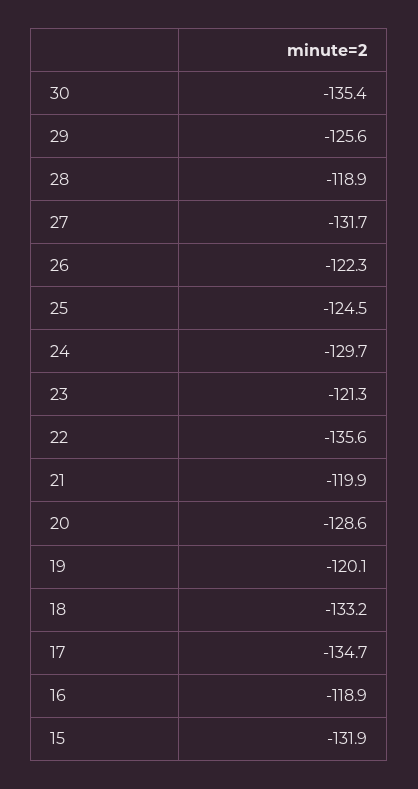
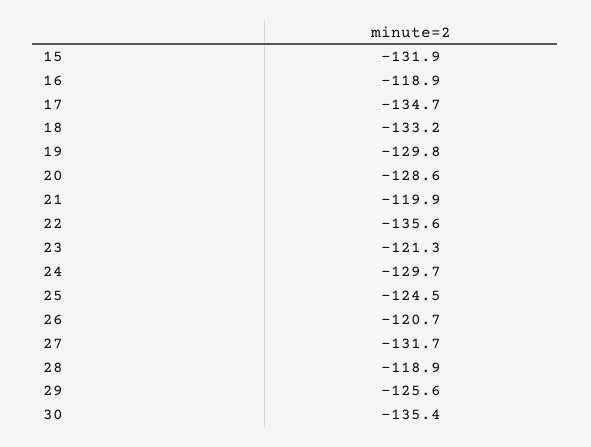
26: -122.3 -> -120.7
19: -120.1 -> -129.8

